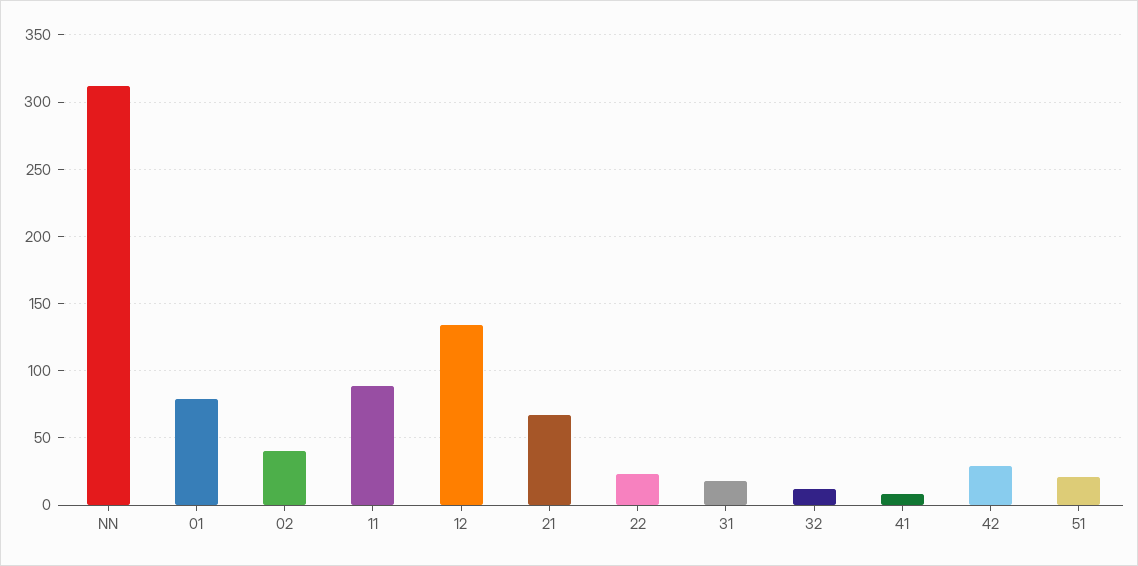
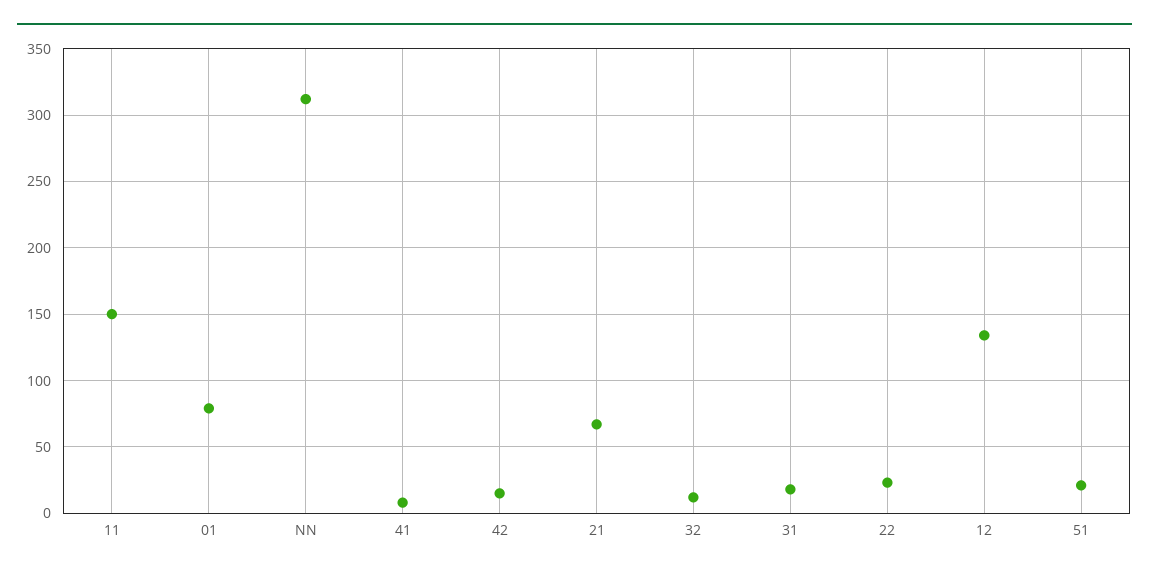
02: 40 -> none
11: 90 -> 150
42: 30 -> 15

